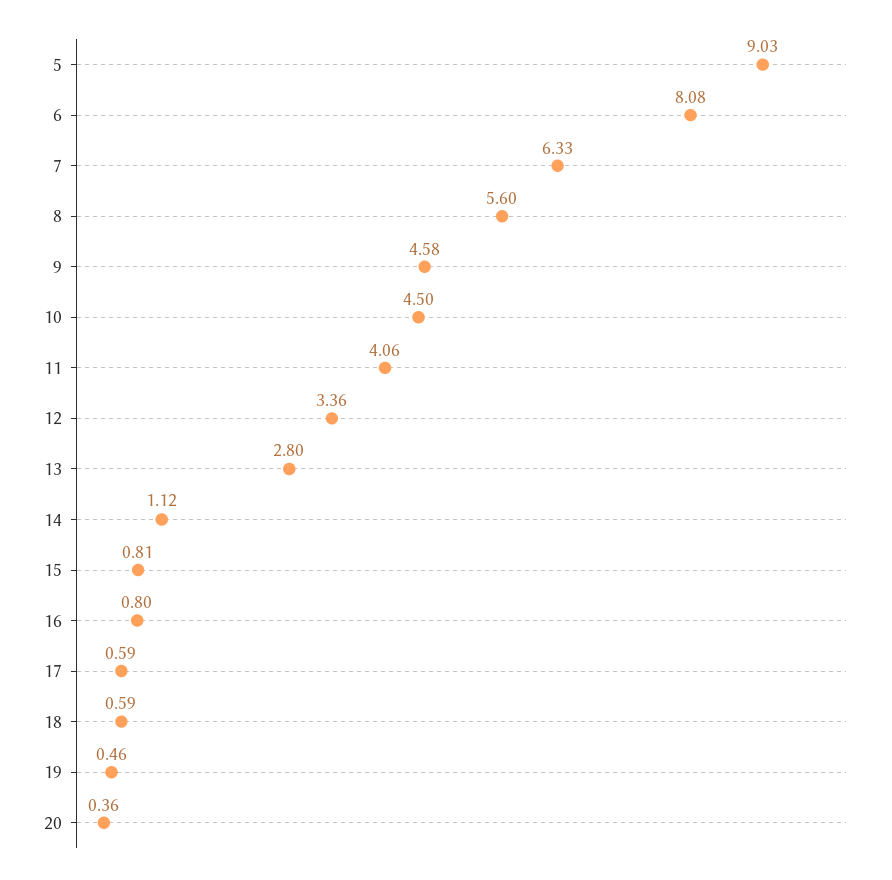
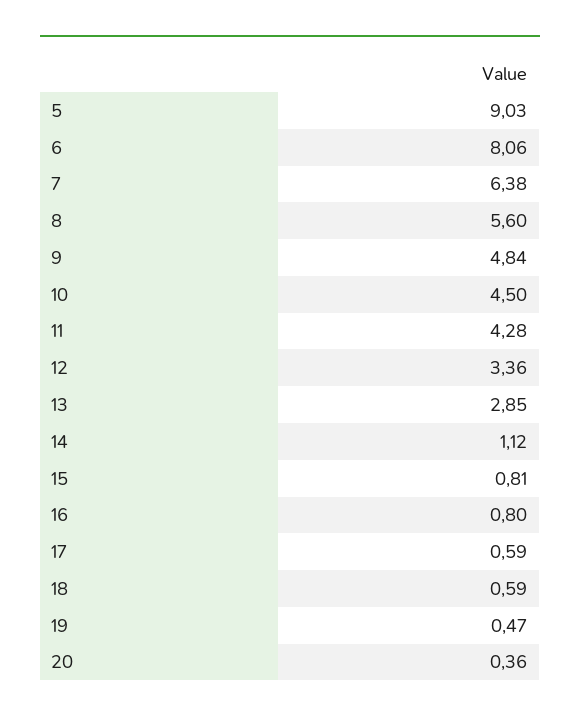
6: 8.08 -> 8.06
7: 6.33 -> 6.38
9: 4.58 -> 4.84
11: 4.06 -> 4.28
13: 2.8 -> 2.85
19: 0.46 -> 0.47

